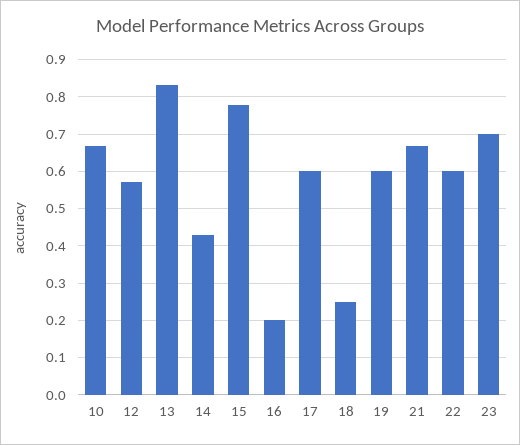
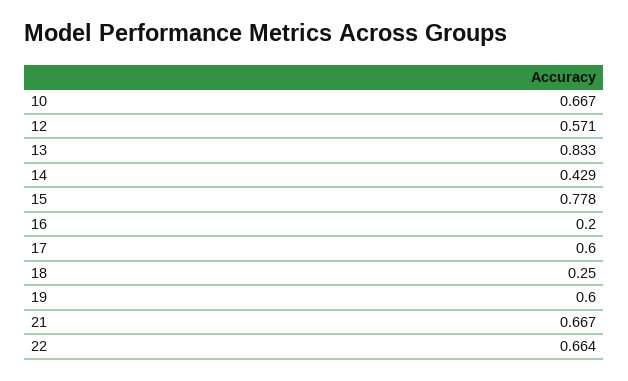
22: 0.6 -> 0.664
23: 0.7 -> none

